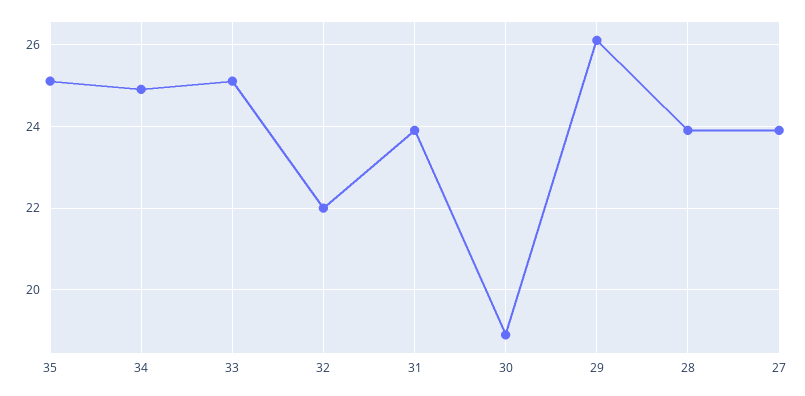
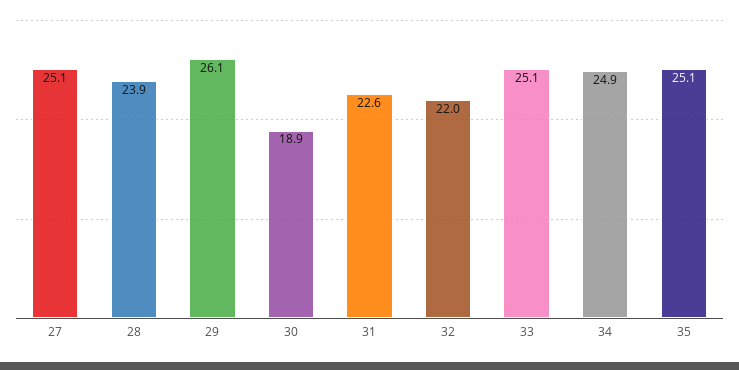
31: 24 -> 22.6
27: 24 -> 25.1

